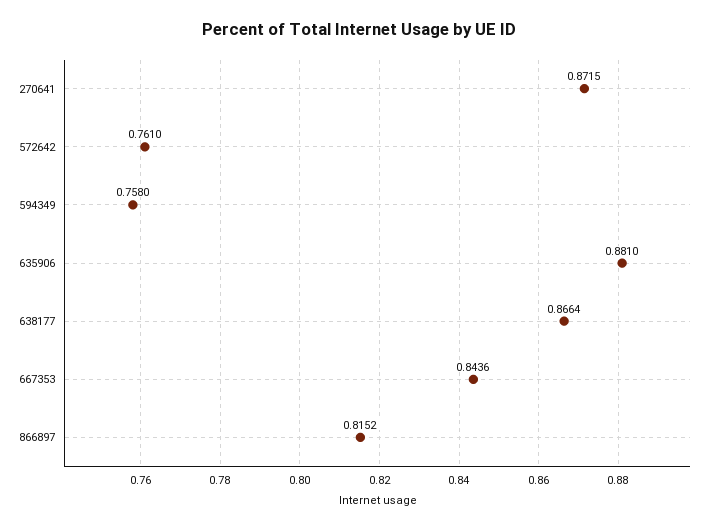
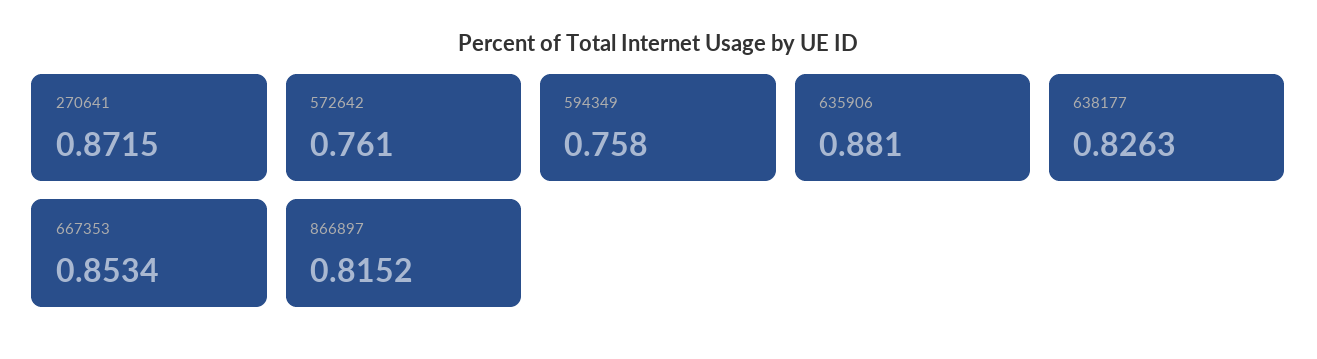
638177: 0.8664 -> 0.8263
667353: 0.8436 -> 0.8534

